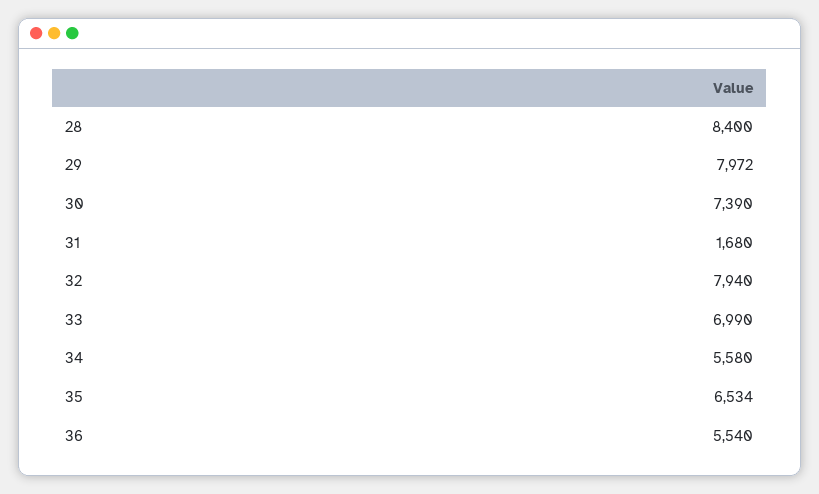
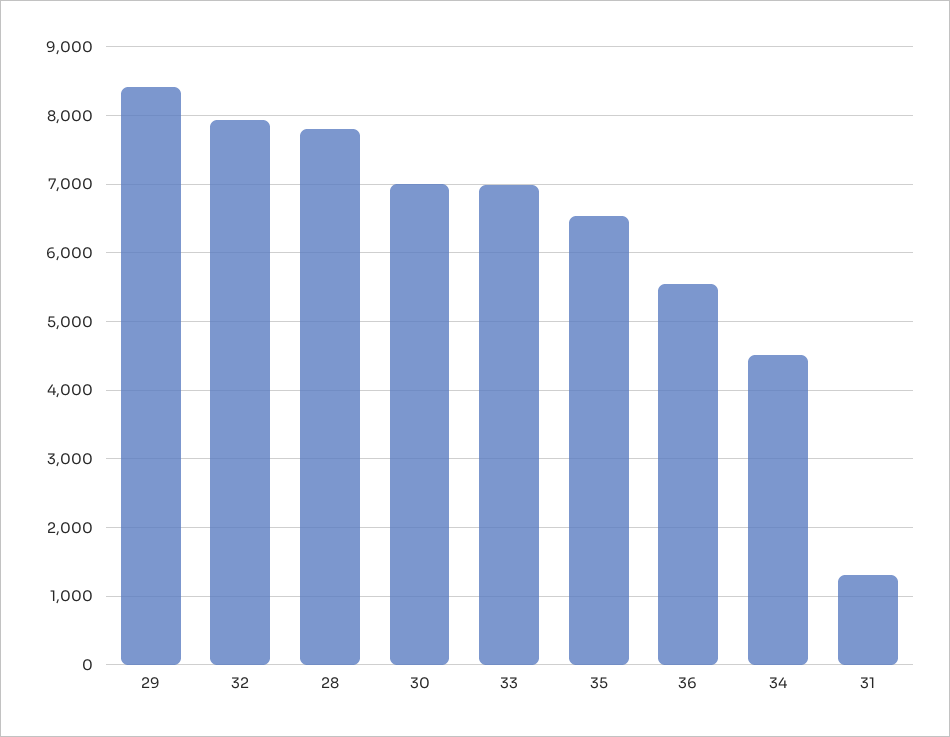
28: 8400 -> 7800
29: 7972 -> 8400
30: 7390 -> 7000
31: 1680 -> 1300
34: 5580 -> 4500

